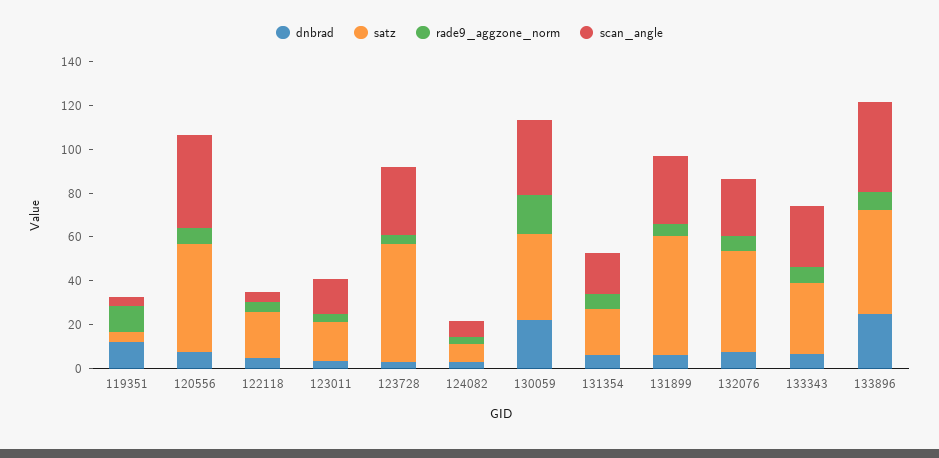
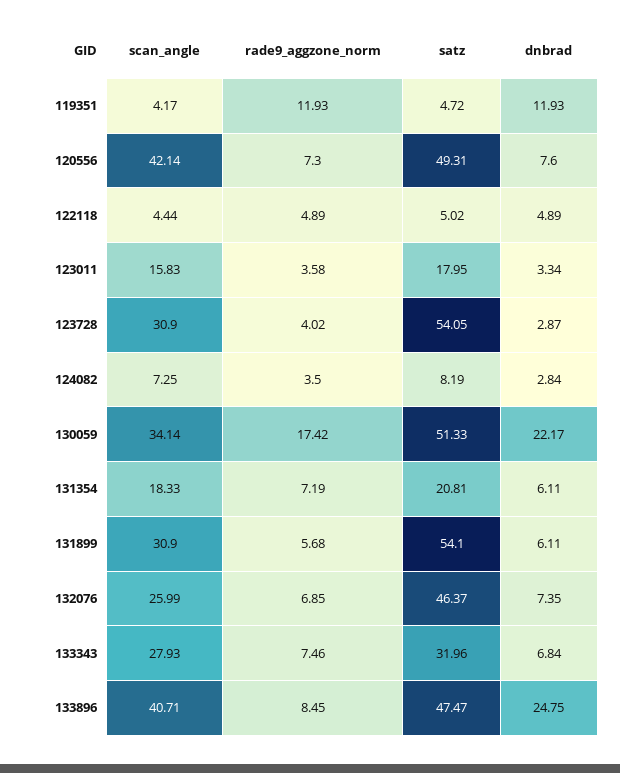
satz, 122118: 20 -> 5.02
satz, 130059: 40 -> 51.33

